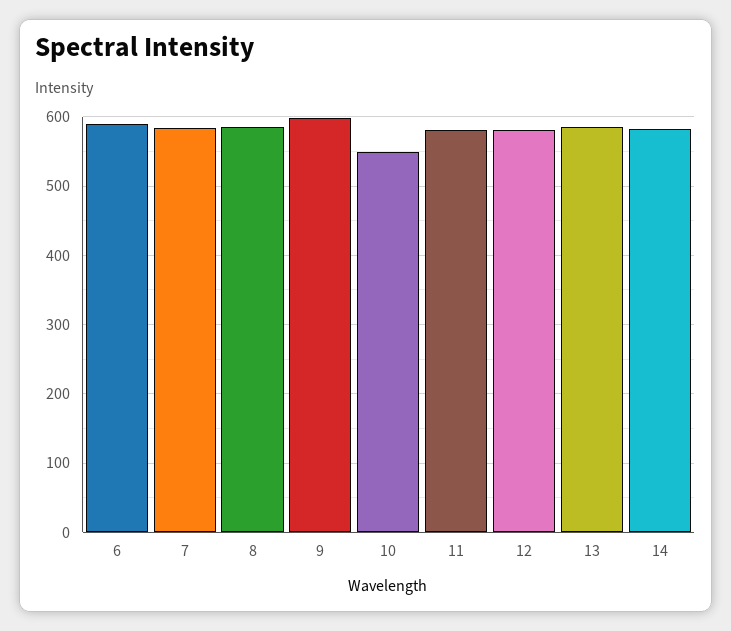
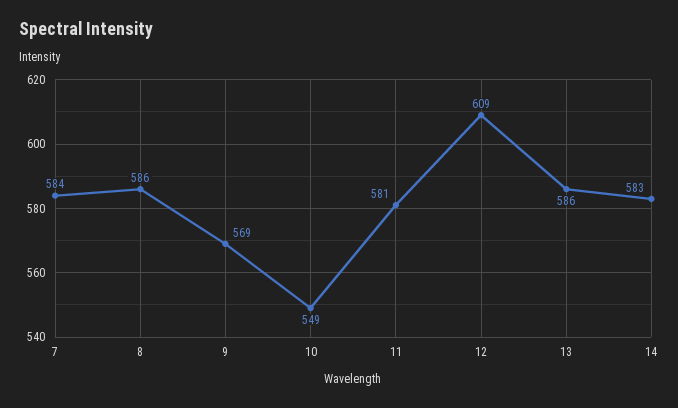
6: 590 -> none
9: 600 -> 569
12: 580 -> 609

